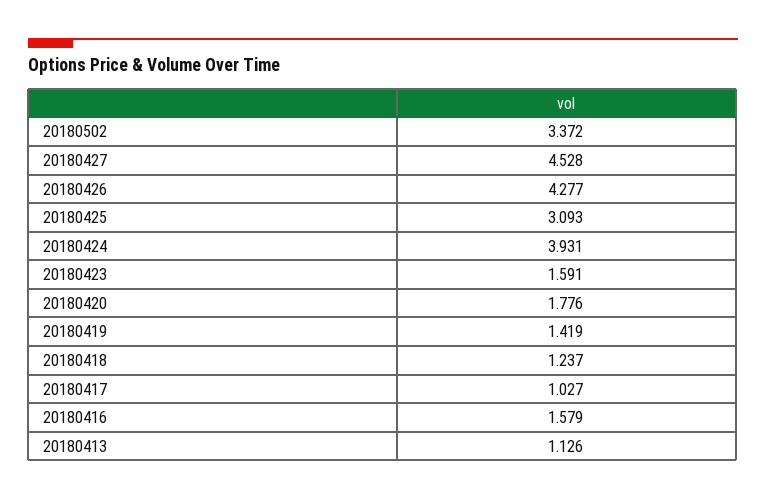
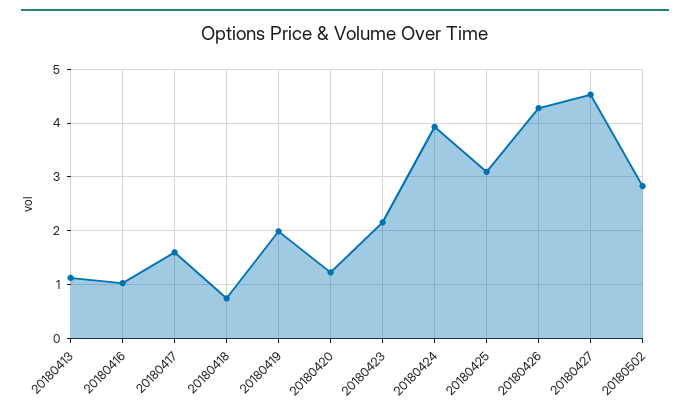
20180502: 3.372 -> 2.8
20180423: 1.591 -> 2.2
20180420: 1.776 -> 1.2
20180419: 1.419 -> 2
20180418: 1.237 -> 0.8
20180417: 1.027 -> 1.6
20180416: 1.579 -> 1

